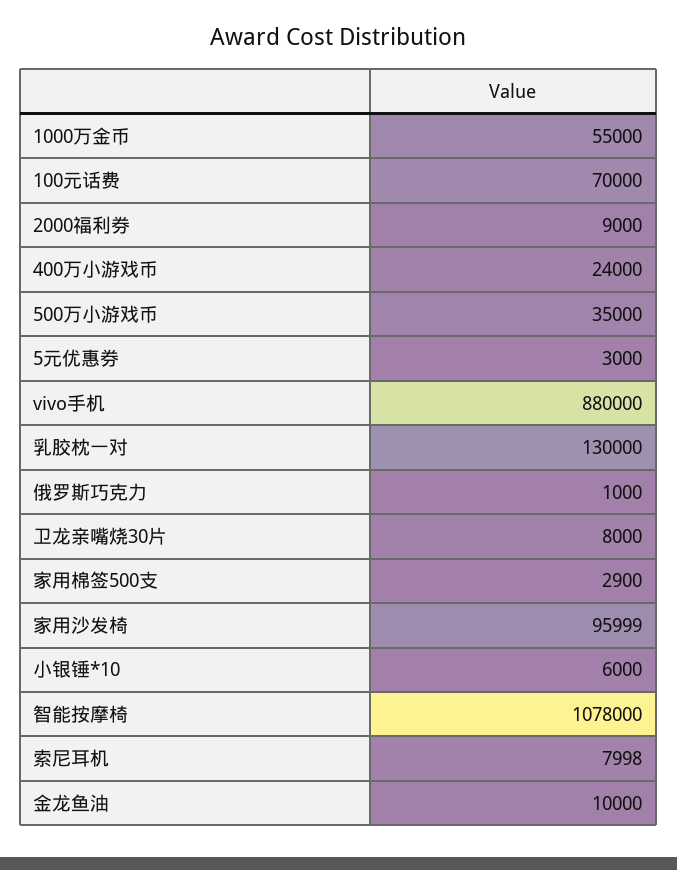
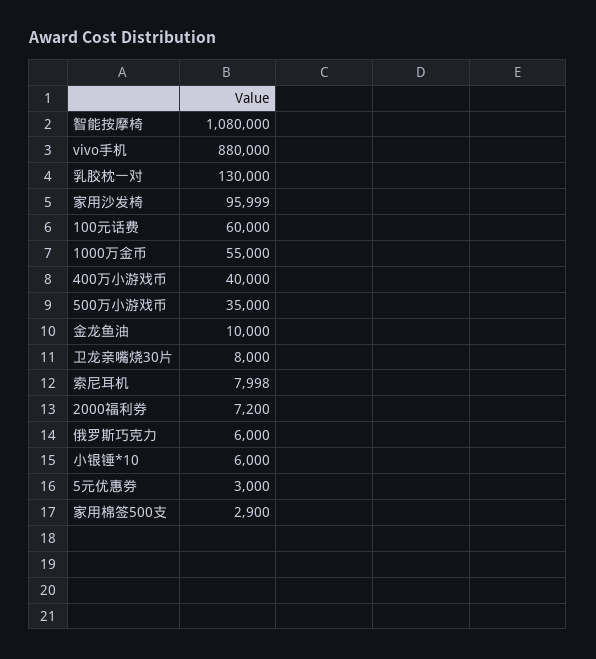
100元话费: 70000 -> 60000
2000福利券: 9000 -> 7200
400万小游戏币: 24000 -> 40000
俄罗斯巧克力: 1000 -> 6000
智能按摩椅: 1078000 -> 1080000

